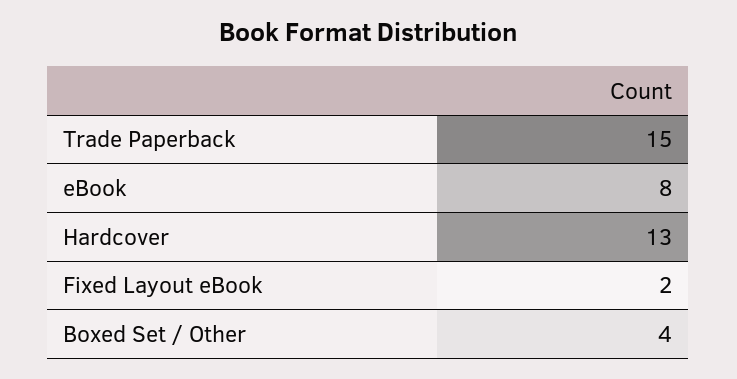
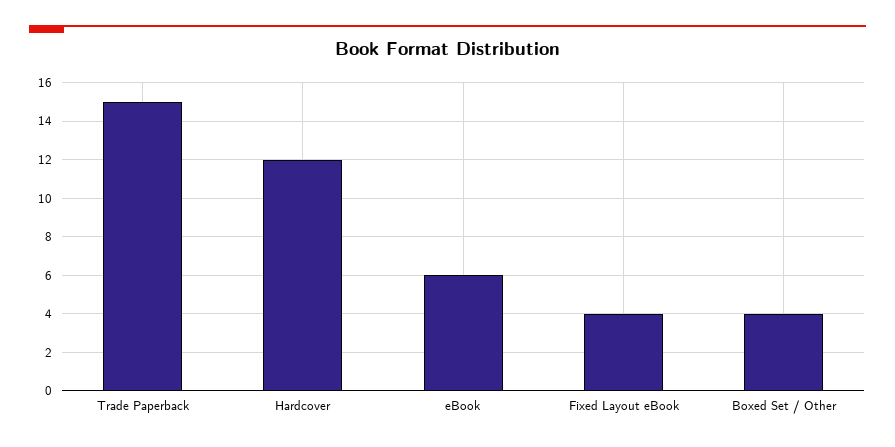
eBook: 8 -> 6
Hardcover: 13 -> 12
Fixed Layout eBook: 2 -> 4

